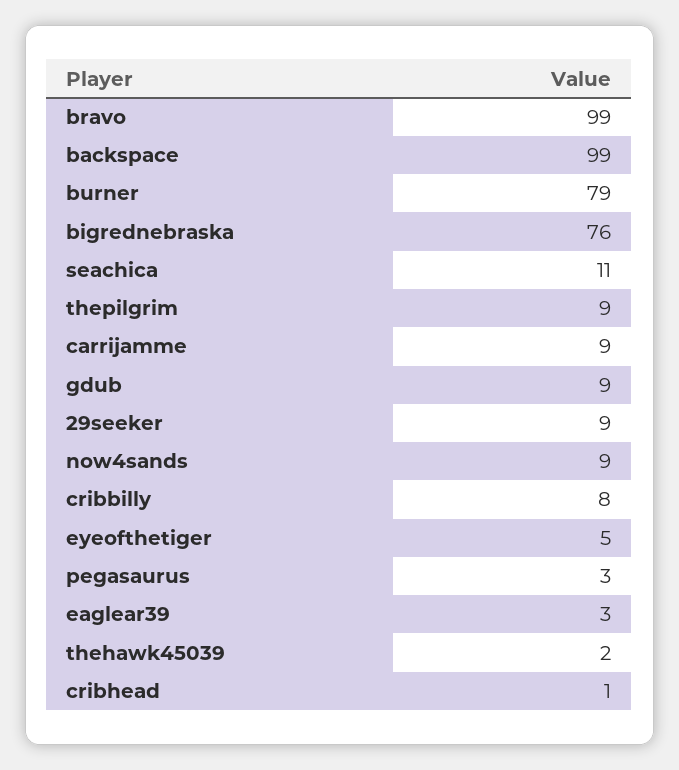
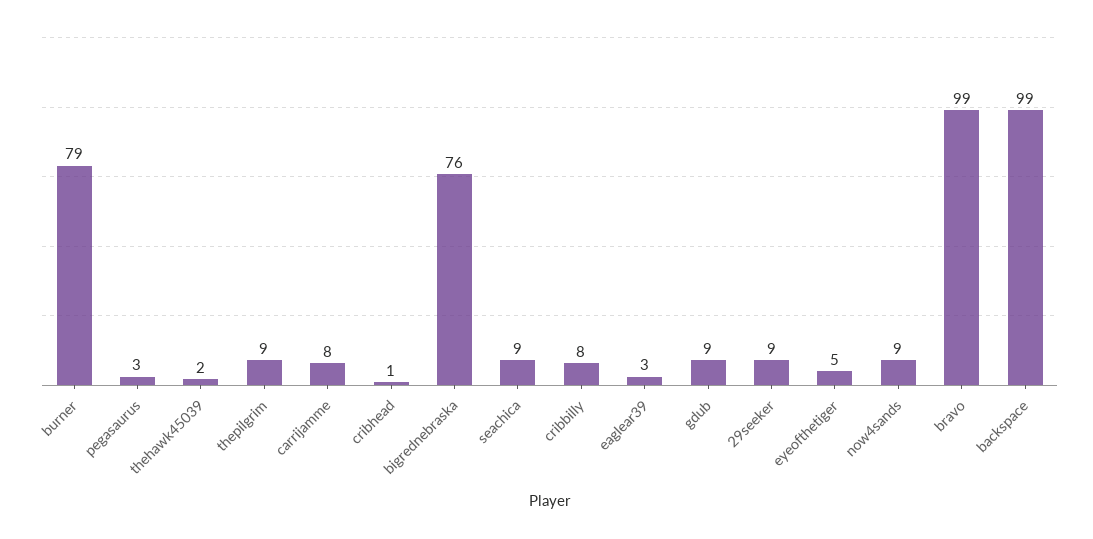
seachica: 11 -> 9
carrijamme: 9 -> 8

